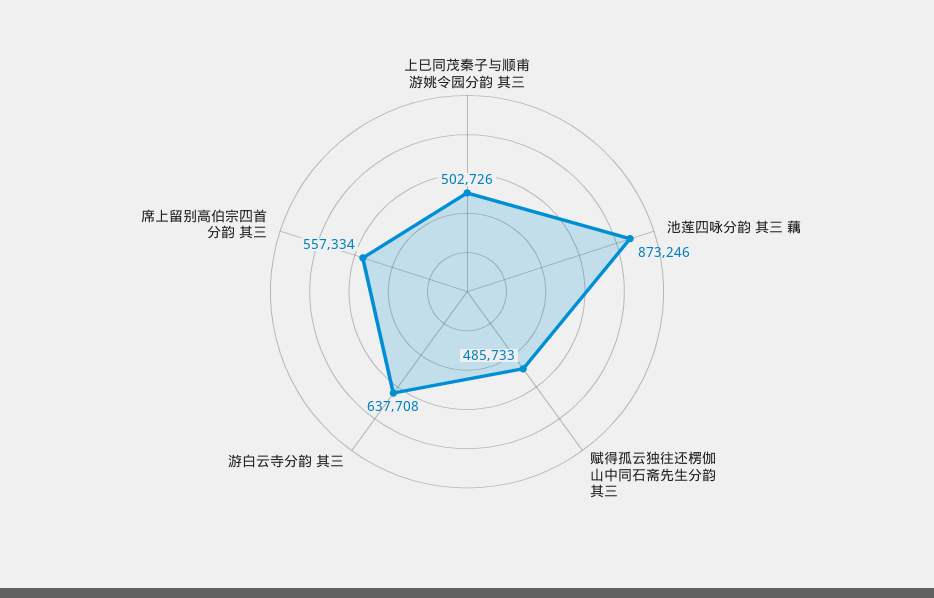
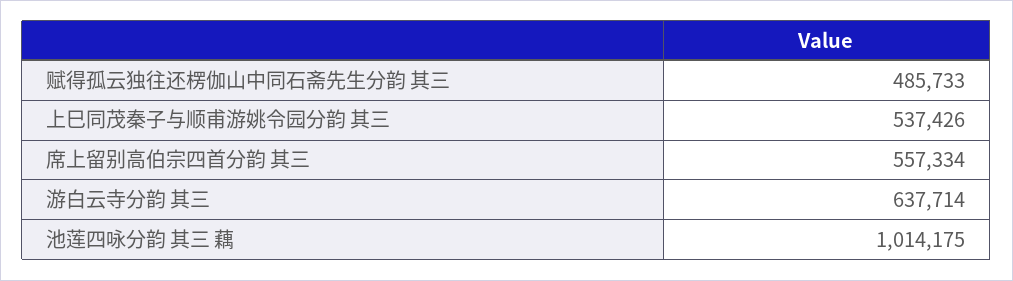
上巳同茂秦子与顺甫游姚令园分韵 其三: 502726 -> 537426
池莲四咏分韵 其三 藕: 873246 -> 1014175
游白云寺分韵 其三: 637708 -> 637714

